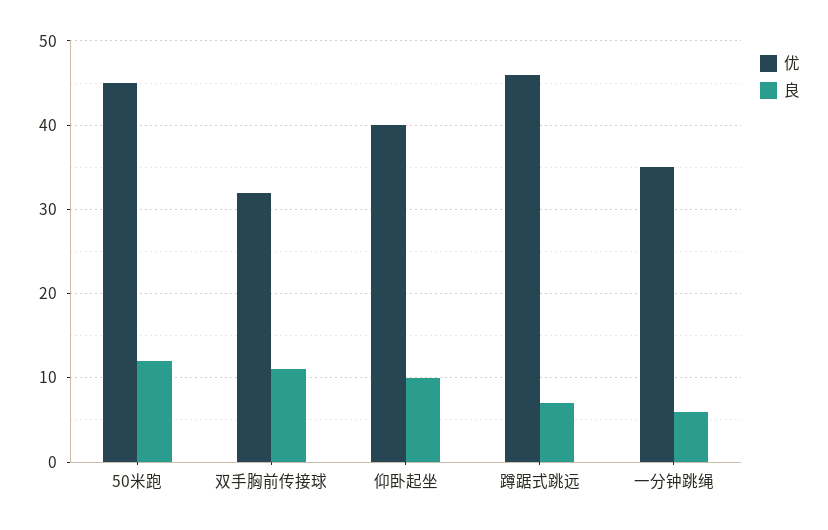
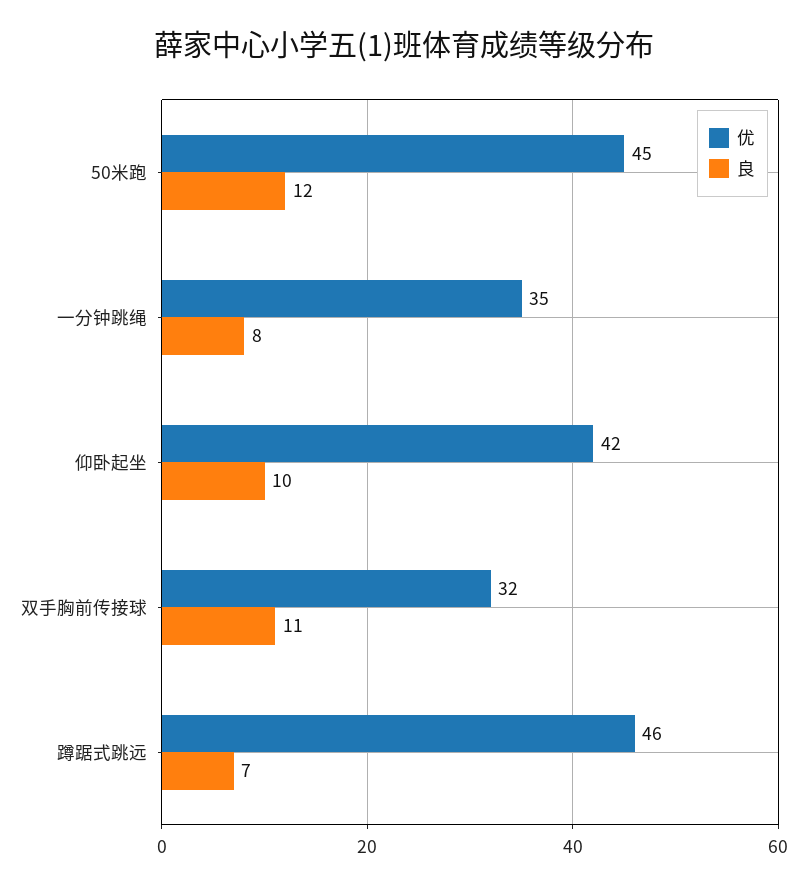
优, 仰卧起坐: 40 -> 42
良, 一分钟跳绳: 6 -> 8

